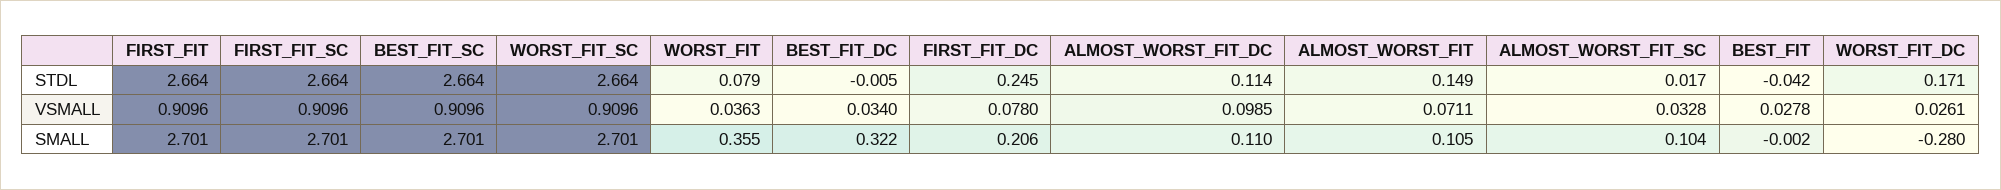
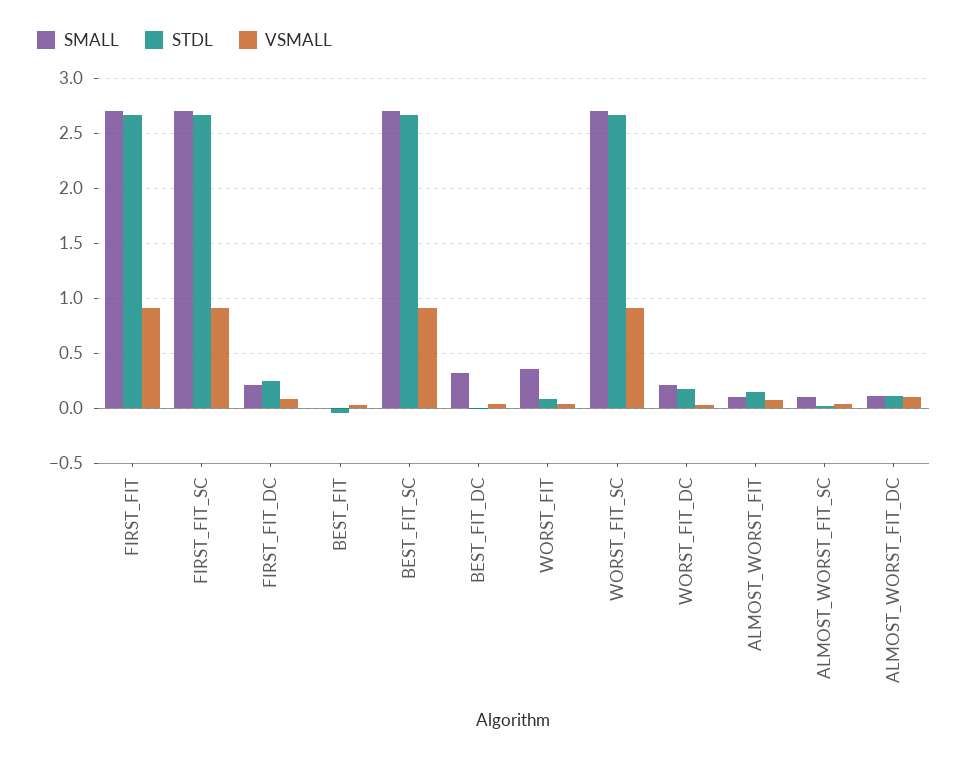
SMALL, WORST_FIT_DC: -0.28 -> 0.2

